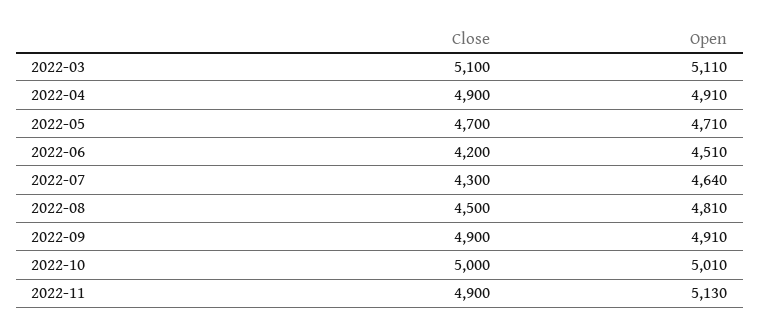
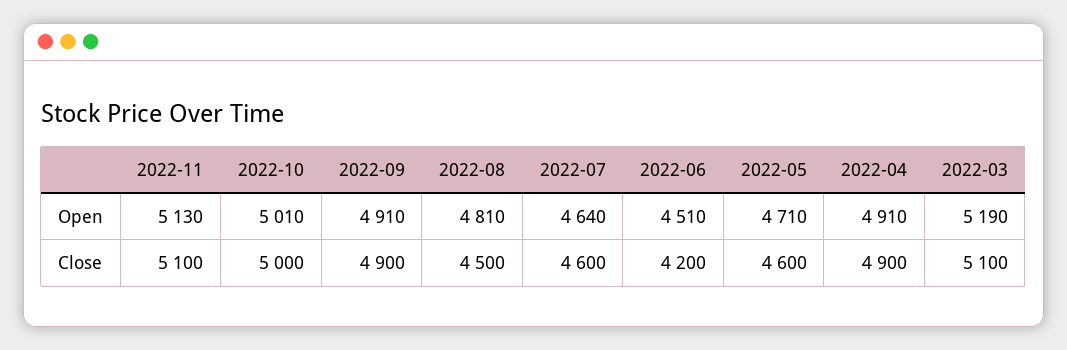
Open, 2022-03: 5110 -> 5190
Close, 2022-05: 4700 -> 4600
Close, 2022-07: 4300 -> 4600
Close, 2022-11: 4900 -> 5100

